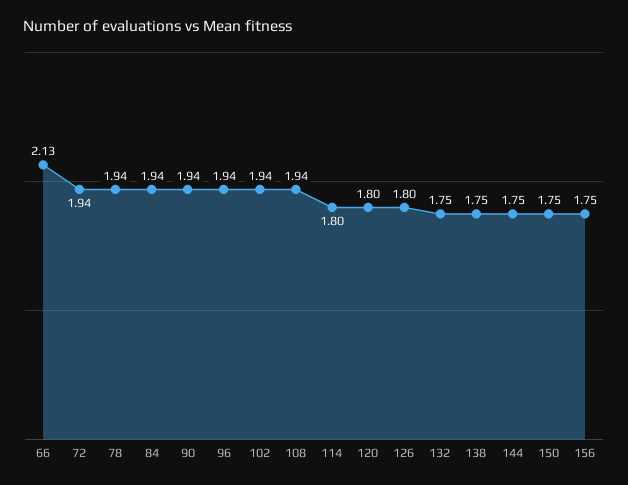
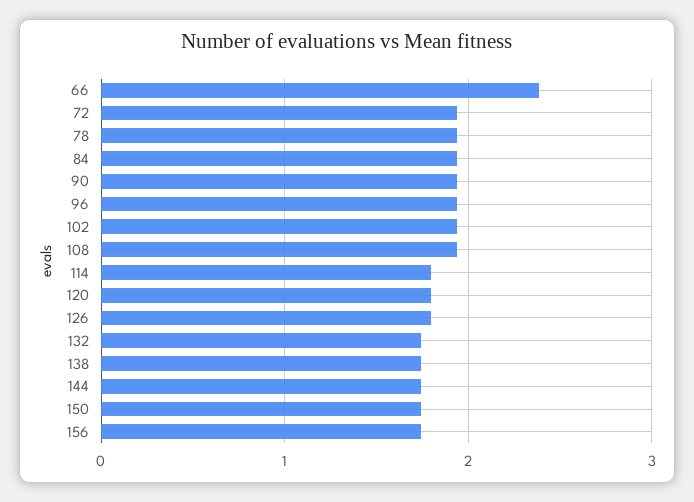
66: 2.13 -> 2.4

